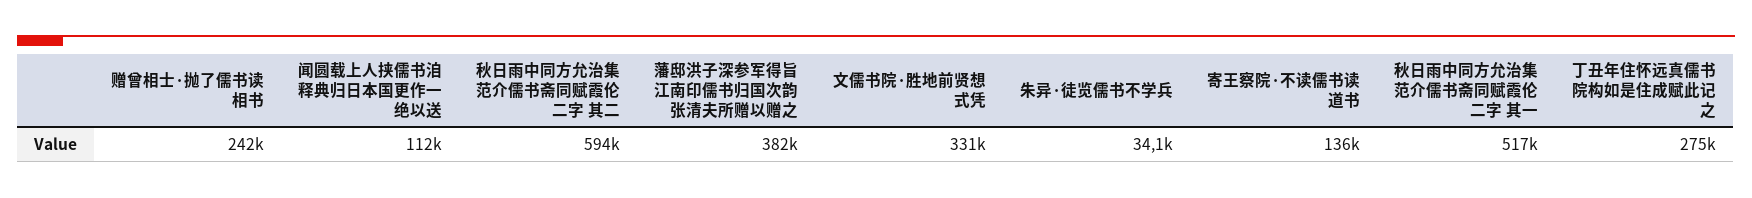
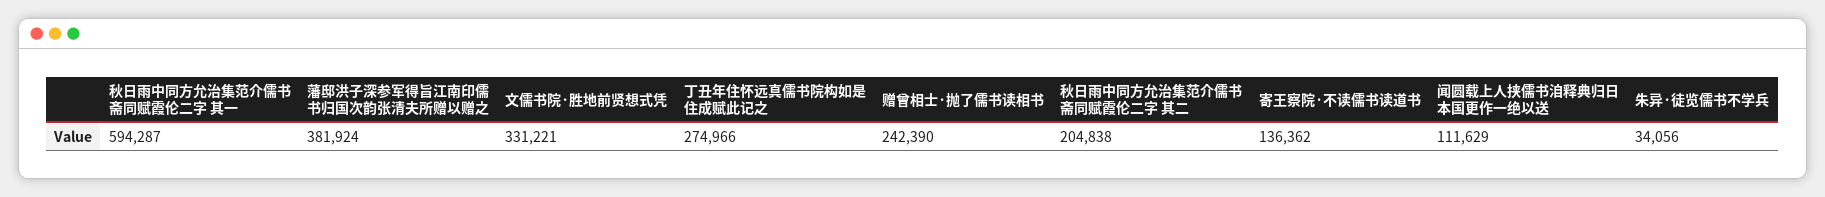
秋日雨中同方允治集范介儒书斋同赋霞伦二字 其二: 594000 -> 204838
秋日雨中同方允治集范介儒书斋同赋霞伦二字 其一: 517000 -> 594287

